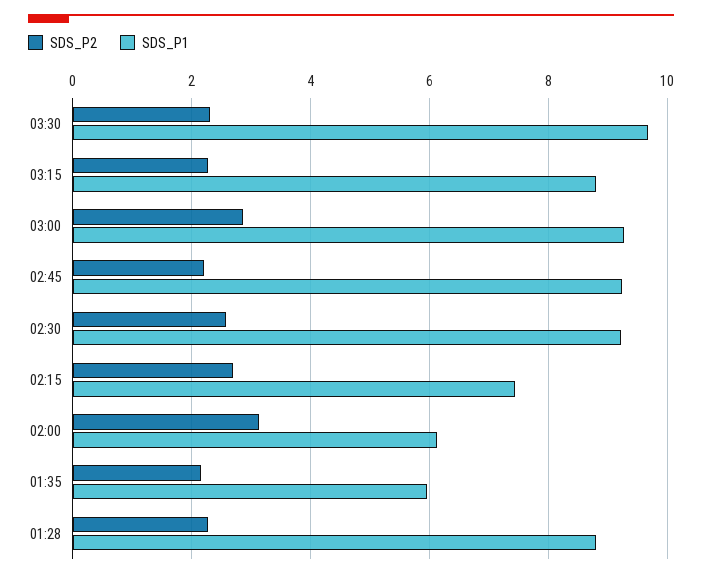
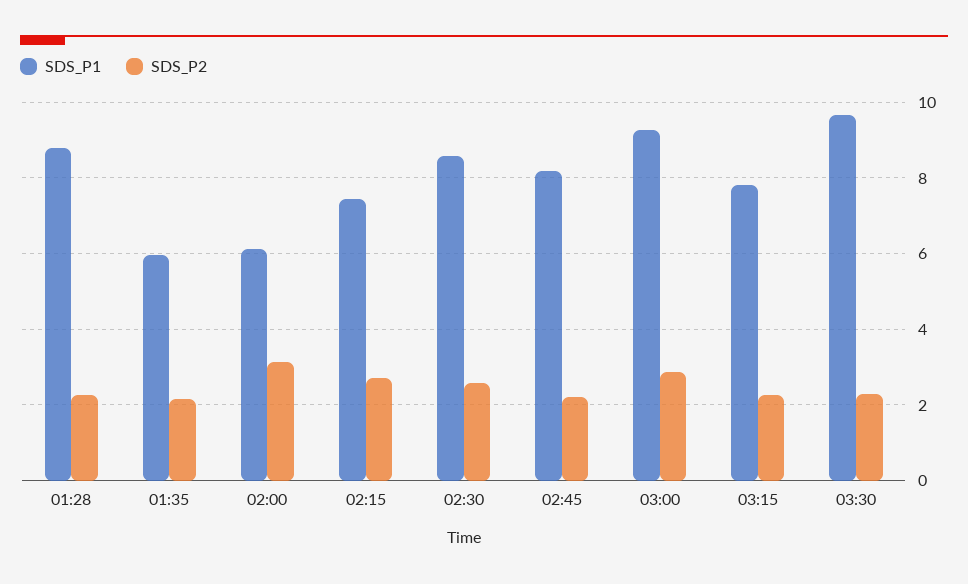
SDS_P1, 03:15: 8.8 -> 7.8
SDS_P1, 02:45: 9.2 -> 8.2
SDS_P1, 02:30: 9.2 -> 8.6

